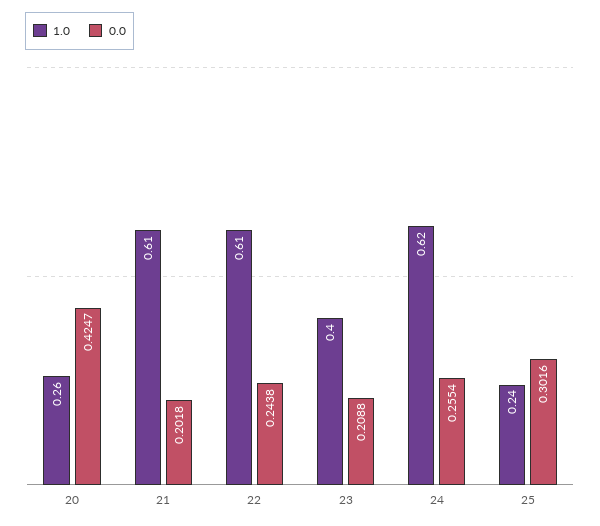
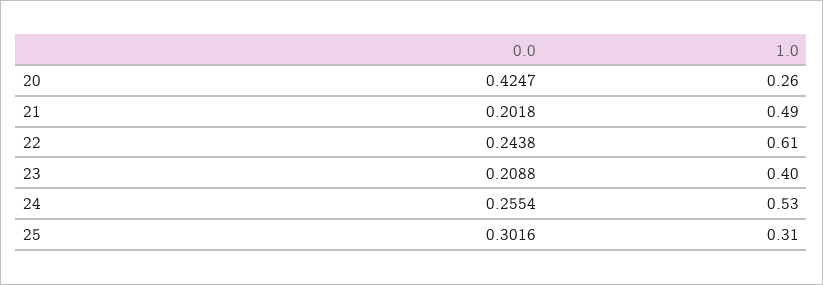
1.0, 21: 0.61 -> 0.49
1.0, 24: 0.62 -> 0.53
1.0, 25: 0.24 -> 0.31

